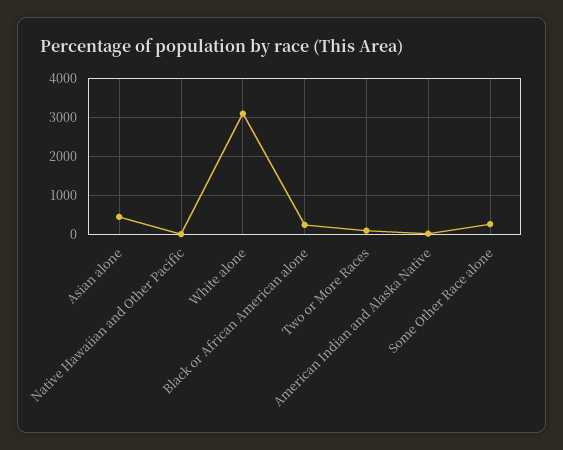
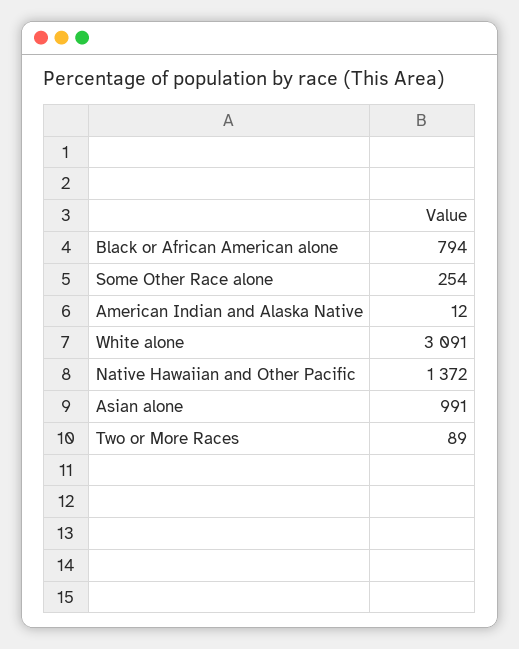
Asian alone: 400 -> 991
Native Hawaiian and Other Pacific: 0 -> 1372
Black or African American alone: 200 -> 794

